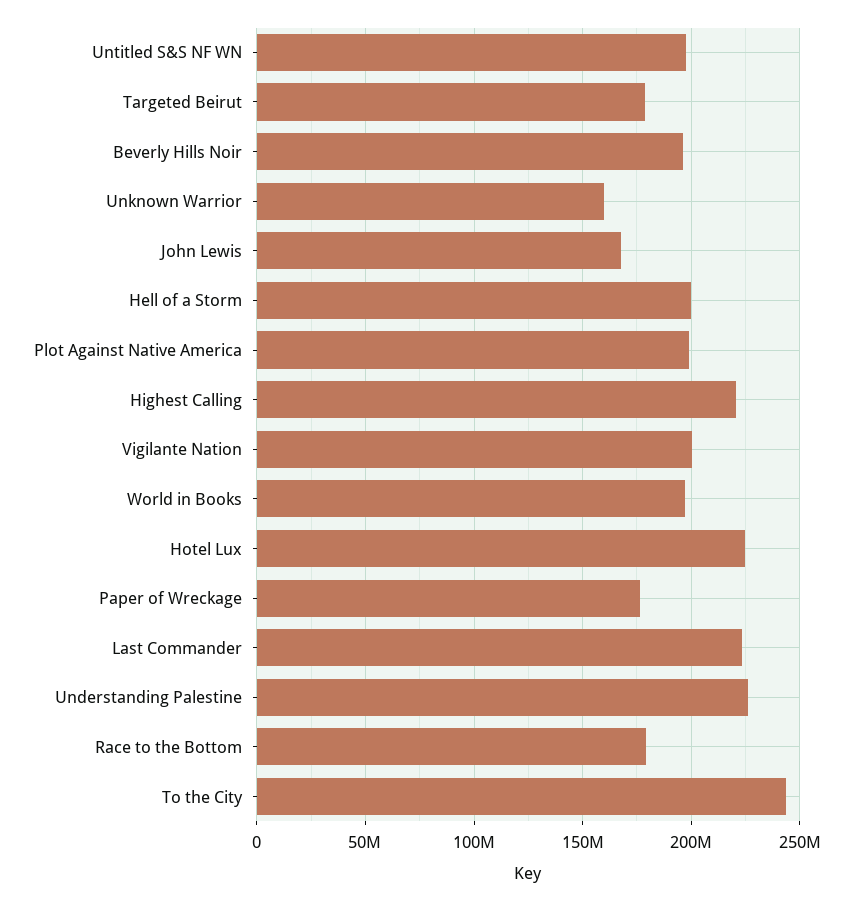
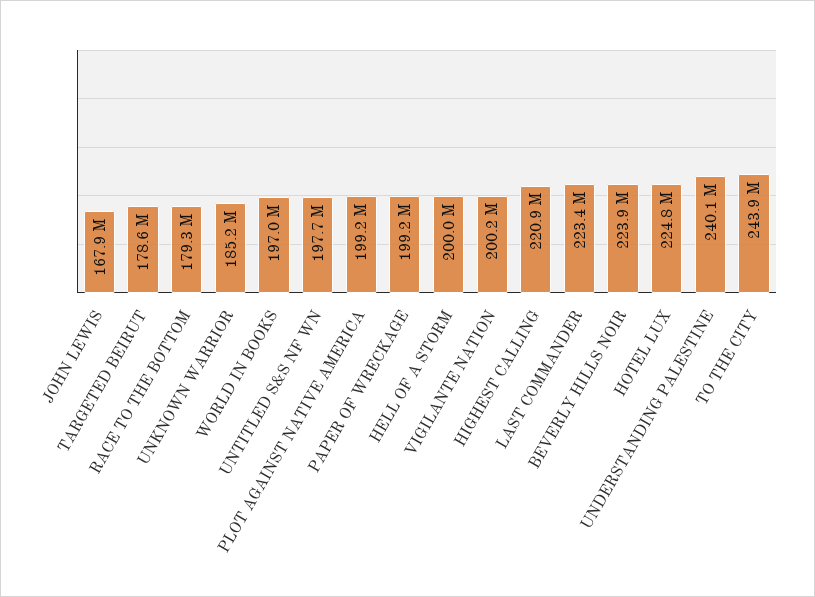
Beverly Hills Noir: 195000000 -> 223900000
Unknown Warrior: 160000000 -> 185200000
Paper of Wreckage: 175000000 -> 199200000
Understanding Palestine: 225000000 -> 240100000

